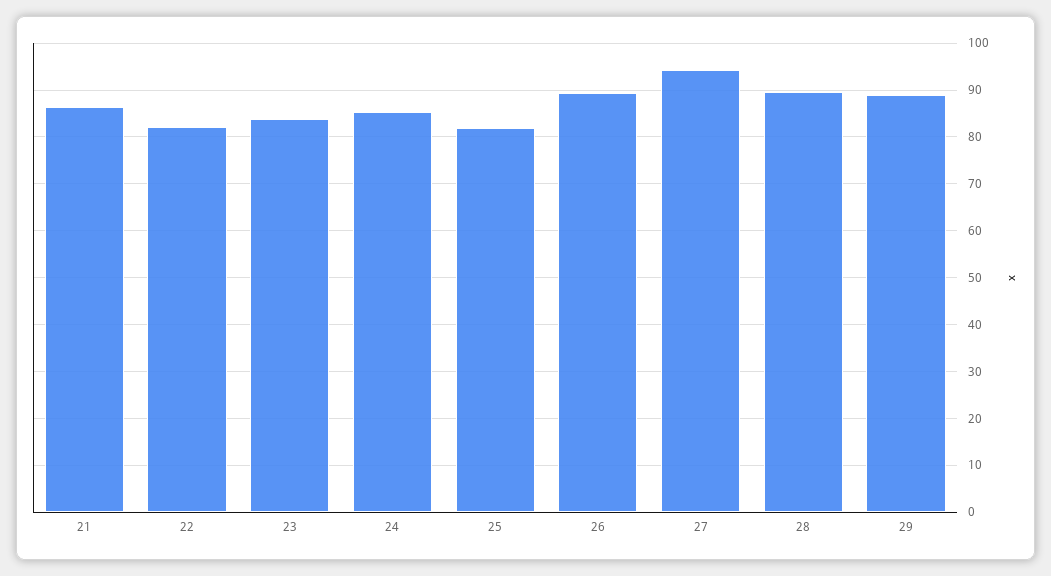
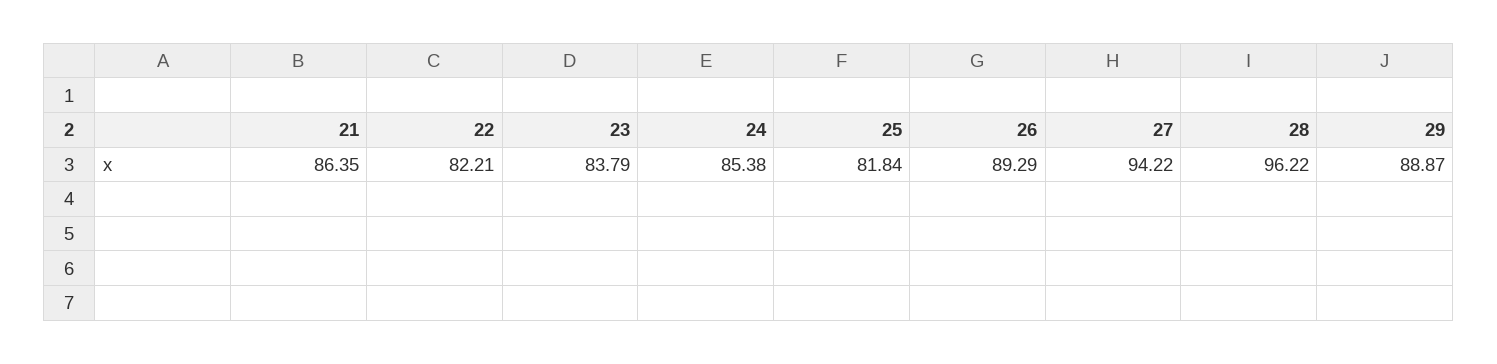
28: 90 -> 96.22

